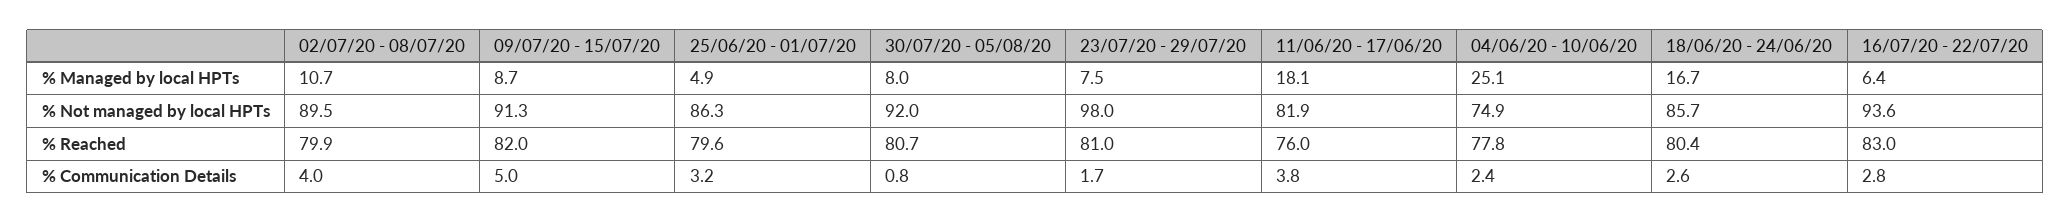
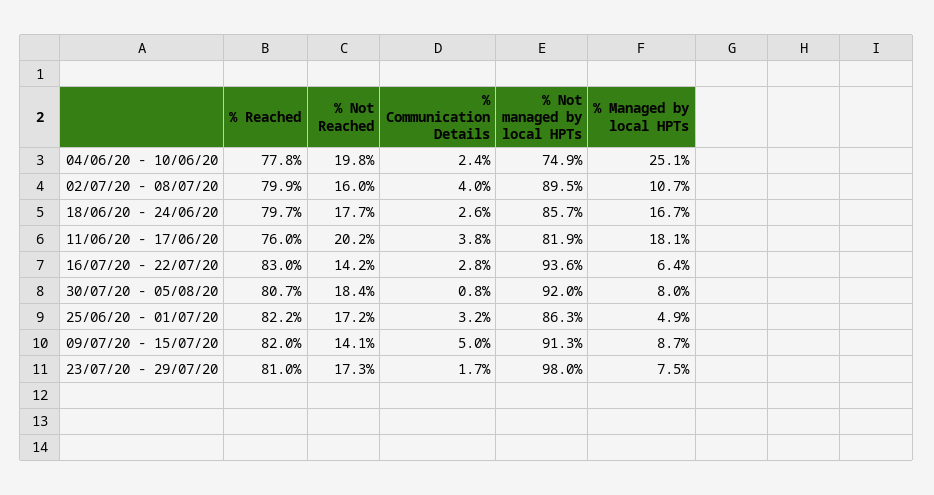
25/06/20 - 01/07/20, % Reached: 79.6 -> 82.2
18/06/20 - 24/06/20, % Reached: 80.4 -> 79.7
04/06/20 - 10/06/20, % Not Reached: none -> 19.8
02/07/20 - 08/07/20, % Not Reached: none -> 16
18/06/20 - 24/06/20, % Not Reached: none -> 17.7
11/06/20 - 17/06/20, % Not Reached: none -> 20.2
16/07/20 - 22/07/20, % Not Reached: none -> 14.2
30/07/20 - 05/08/20, % Not Reached: none -> 18.4
25/06/20 - 01/07/20, % Not Reached: none -> 17.2
09/07/20 - 15/07/20, % Not Reached: none -> 14.1
23/07/20 - 29/07/20, % Not Reached: none -> 17.3

